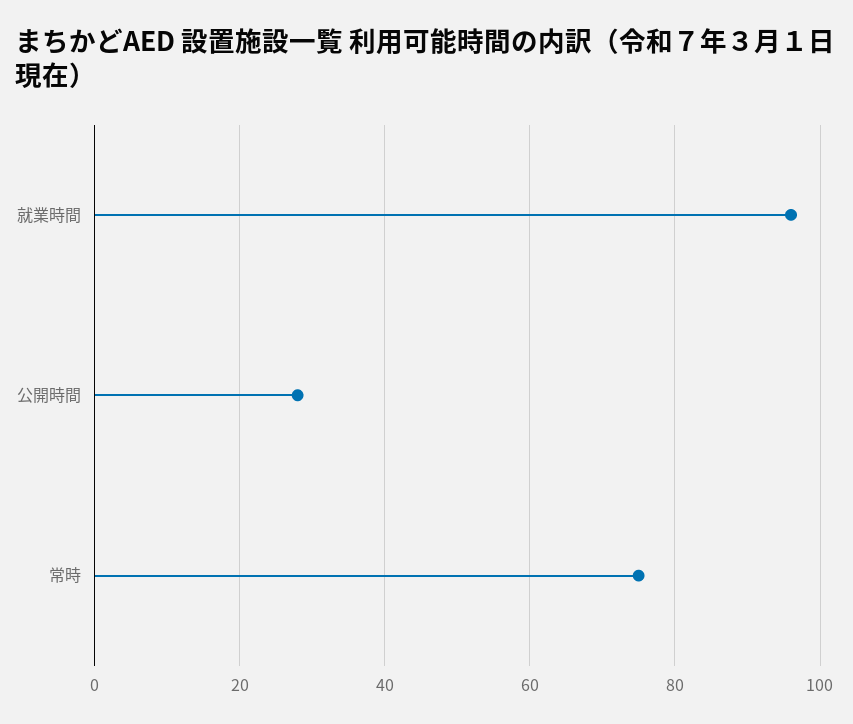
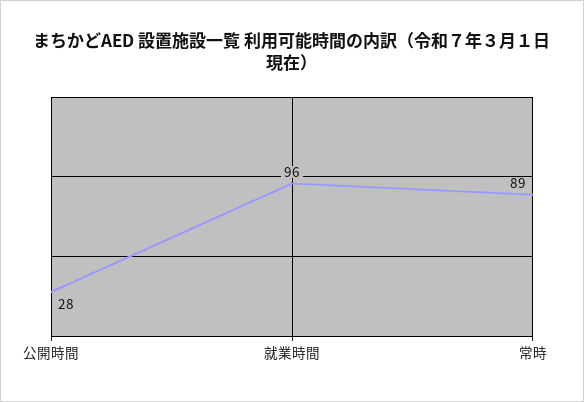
常時: 75 -> 89

